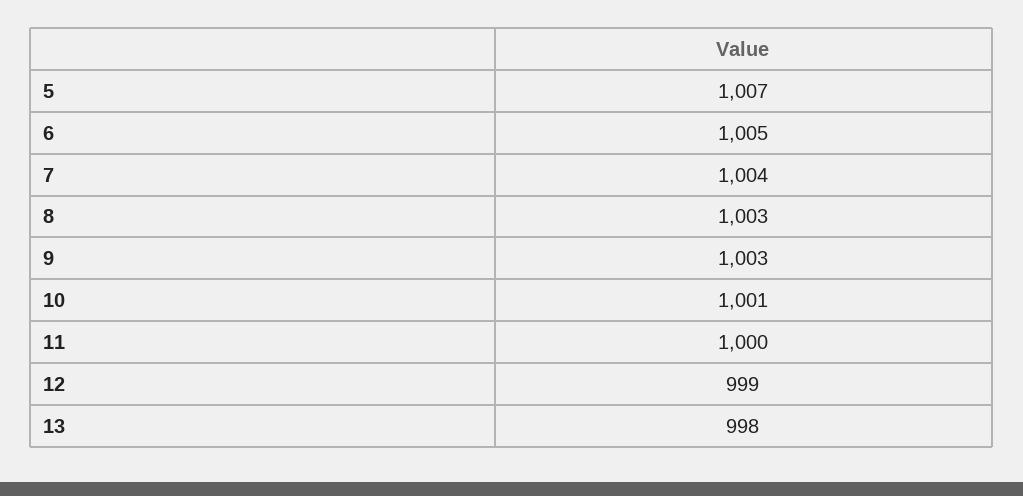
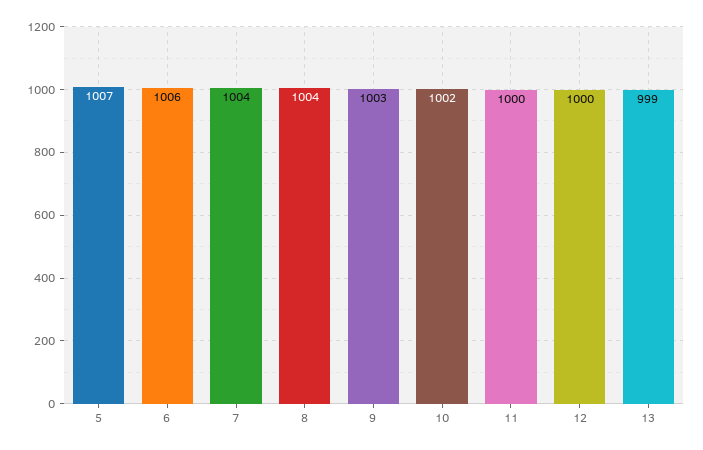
6: 1005 -> 1006
8: 1003 -> 1004
10: 1001 -> 1002
12: 999 -> 1000
13: 998 -> 999

